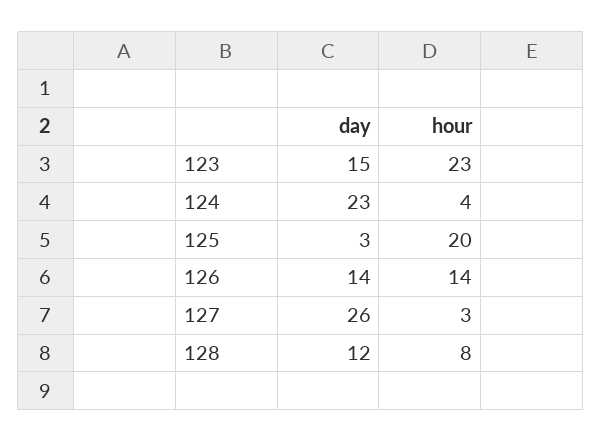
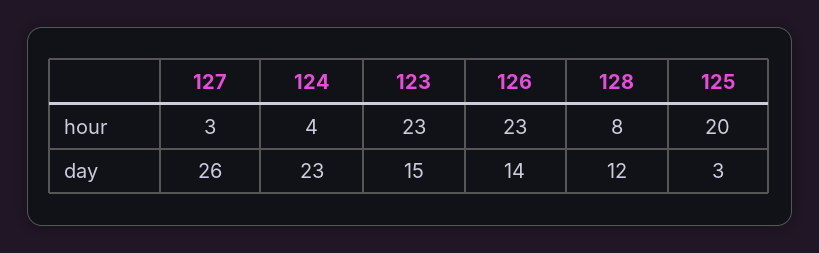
hour, 126: 14 -> 23

